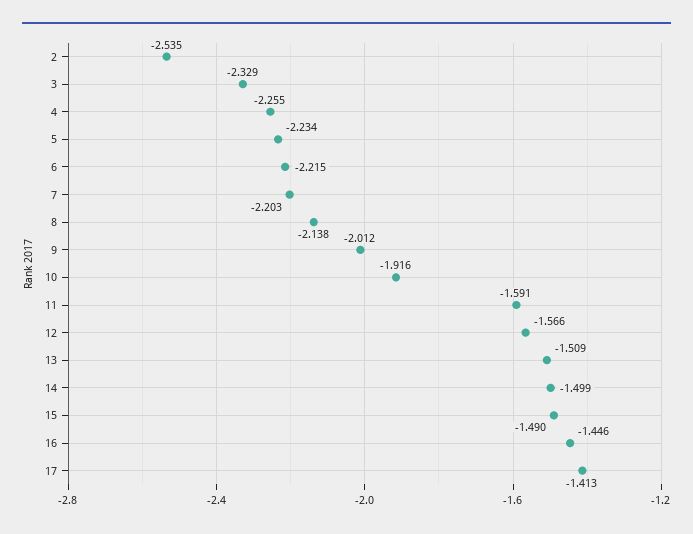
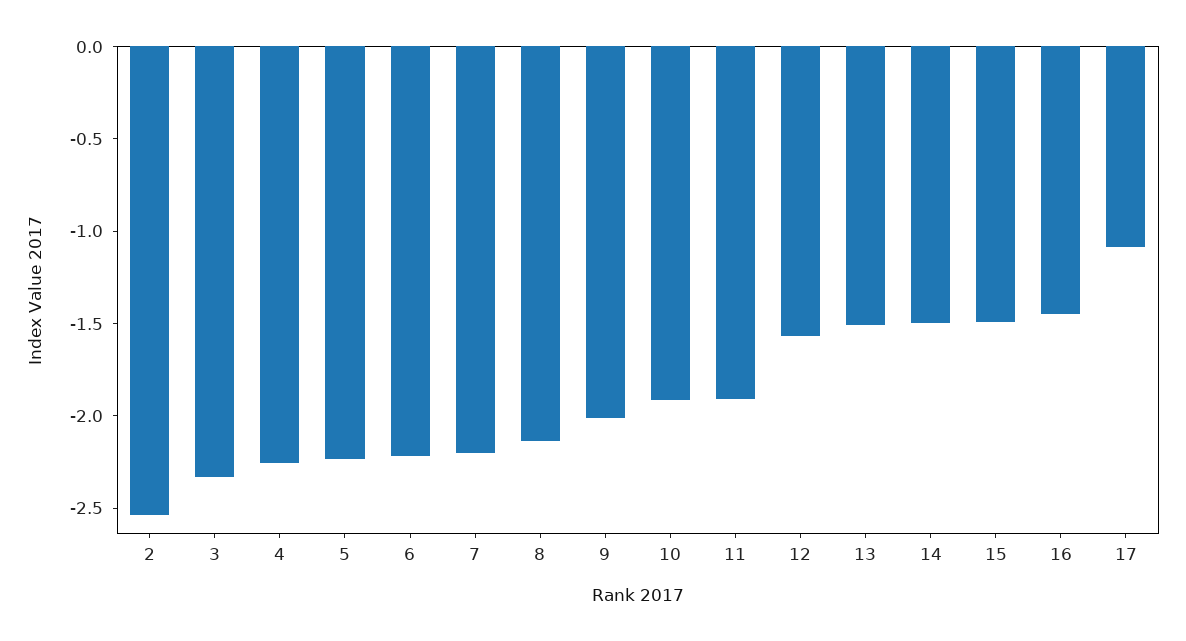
11: -1.591 -> -1.9
17: -1.413 -> -1.1

